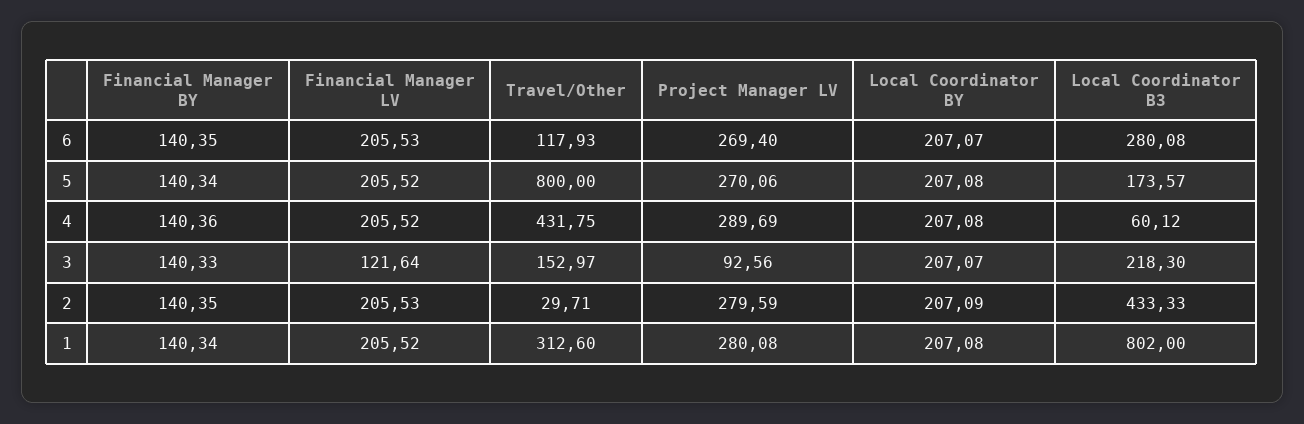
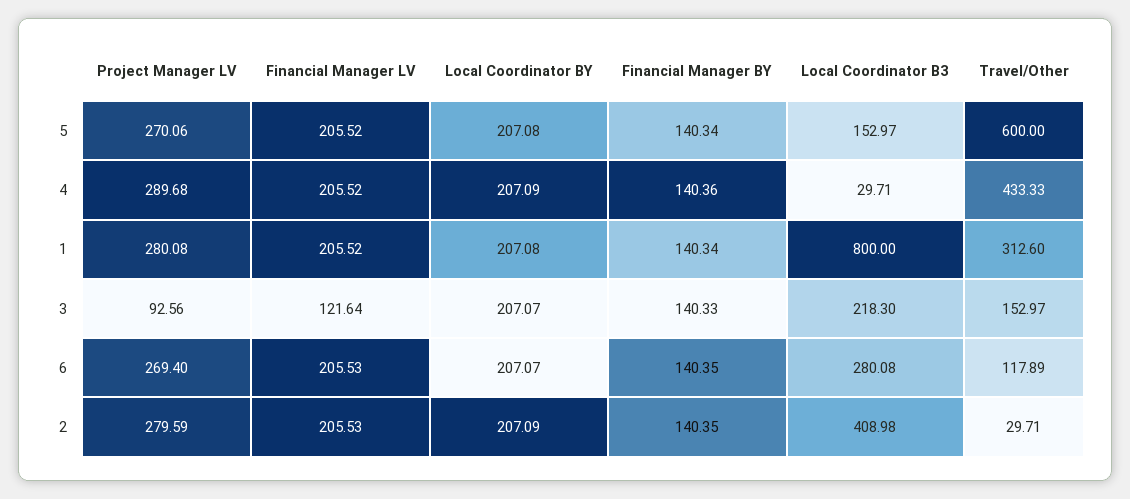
Travel/Other, 6: 117.93 -> 117.89
Travel/Other, 5: 800 -> 600
Local Coordinator B3, 5: 173.57 -> 152.97
Travel/Other, 4: 431.75 -> 433.33
Project Manager LV, 4: 289.69 -> 289.68
Local Coordinator BY, 4: 207.08 -> 207.09
Local Coordinator B3, 4: 60.12 -> 29.71
Local Coordinator B3, 2: 433.33 -> 408.98
Local Coordinator B3, 1: 802 -> 800

